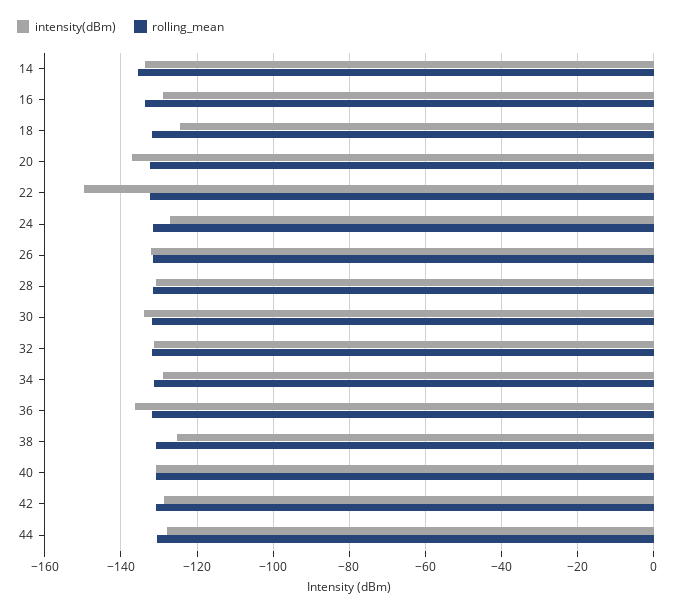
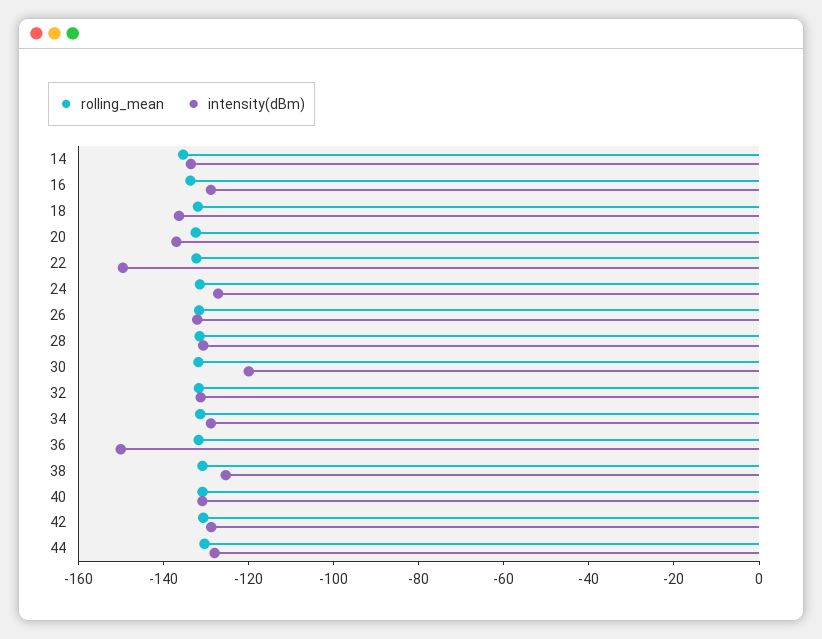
intensity(dBm), 18: -124 -> -135
intensity(dBm), 30: -134 -> -120
intensity(dBm), 36: -136 -> -150

